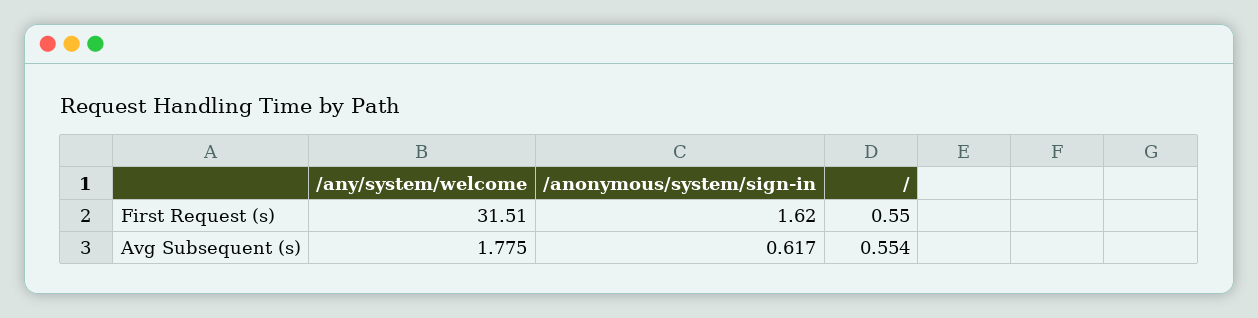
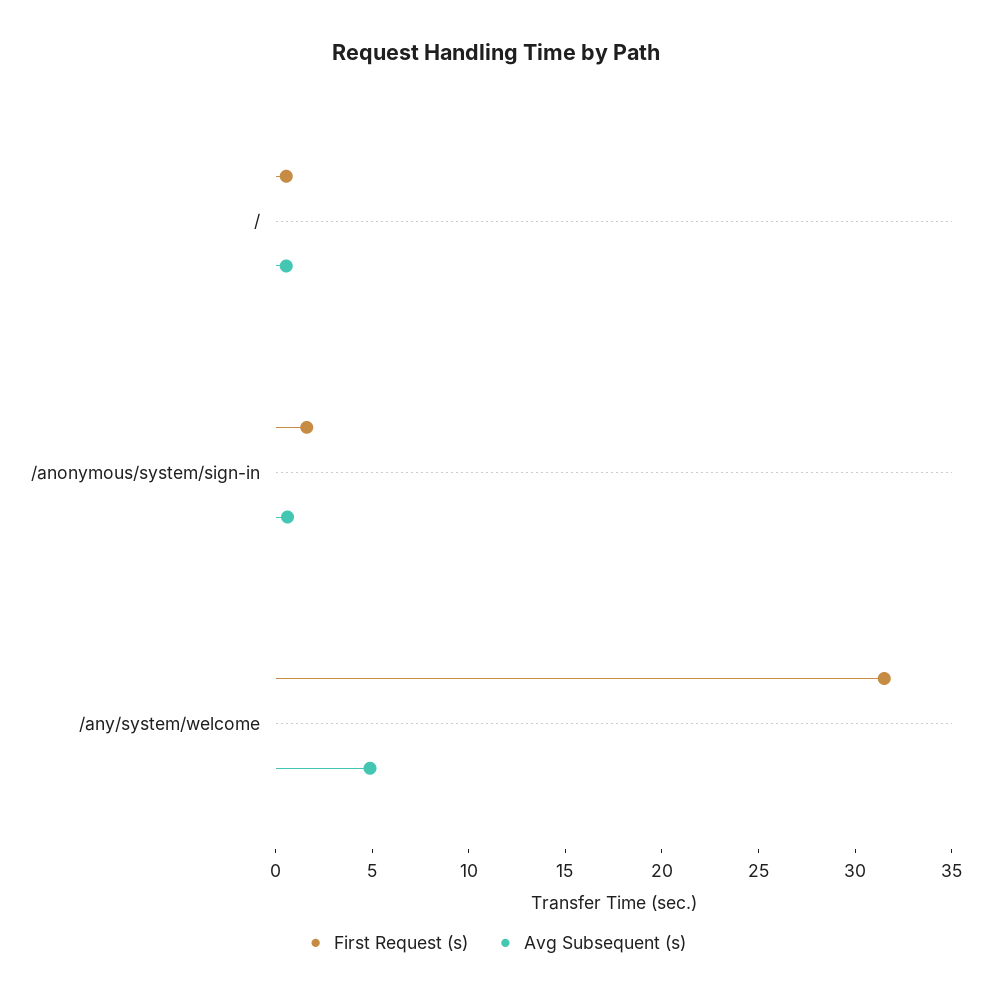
Avg Subsequent (s), /any/system/welcome: 1.775 -> 5

